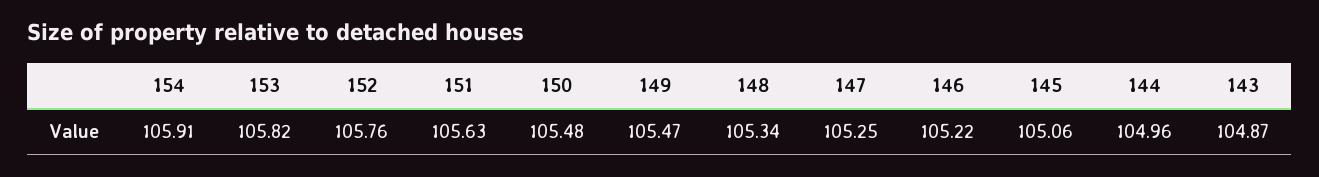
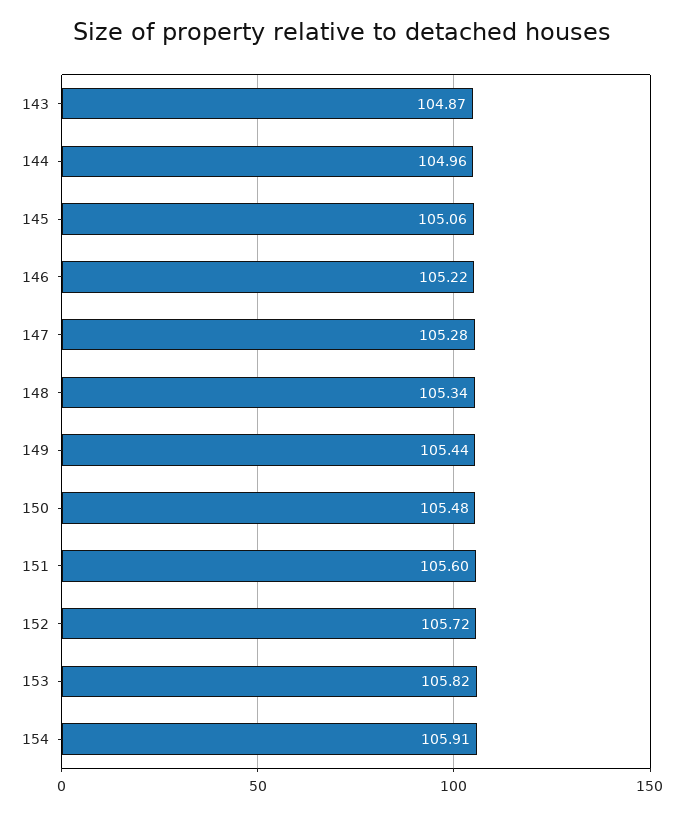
152: 105.76 -> 105.72
151: 105.63 -> 105.6
149: 105.47 -> 105.44
147: 105.25 -> 105.28

